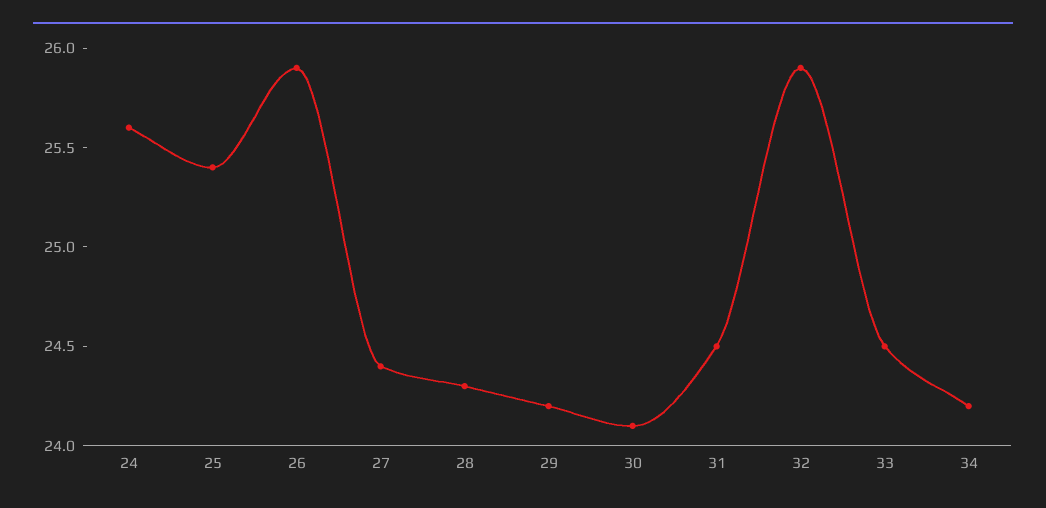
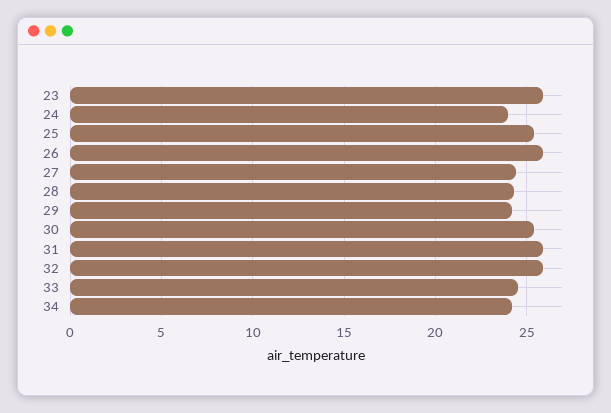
24: 25.6 -> 24
30: 24.1 -> 25.5
31: 24.5 -> 26
23: none -> 26

